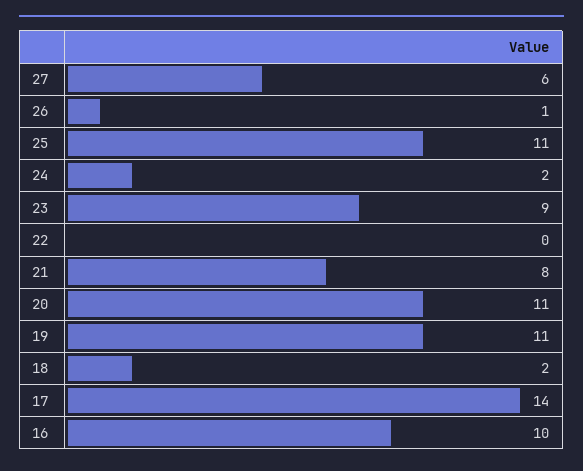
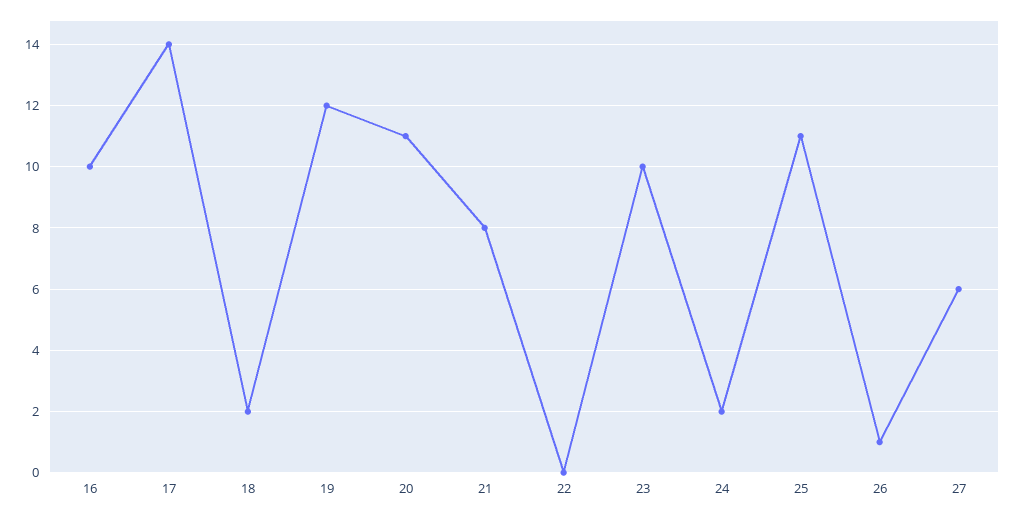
23: 9 -> 10
19: 11 -> 12

